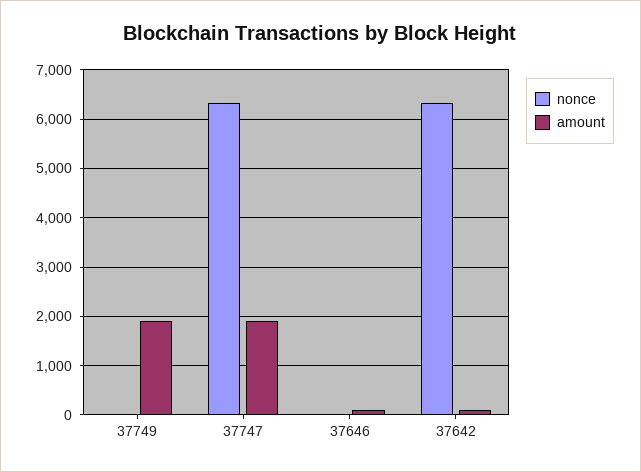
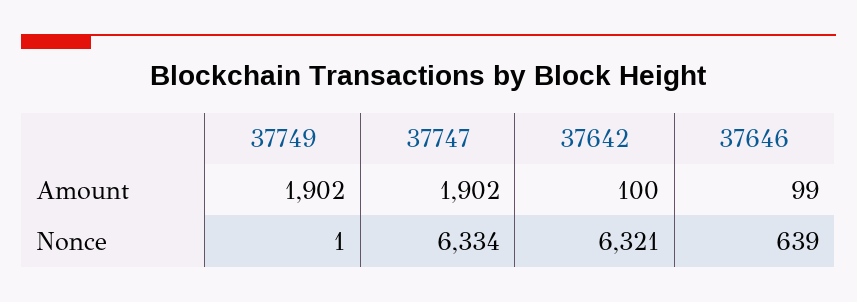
nonce, 37646: 0 -> 639

